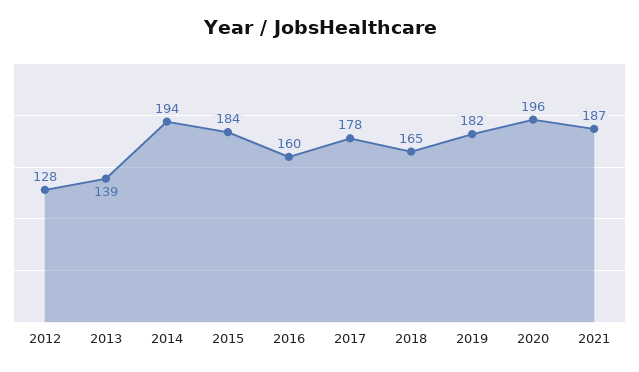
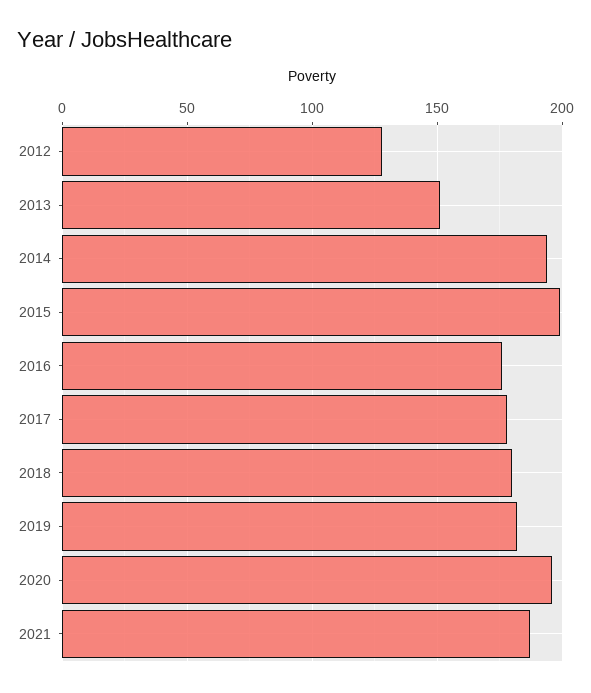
2013: 139 -> 150
2015: 184 -> 200
2016: 160 -> 175
2018: 165 -> 180

